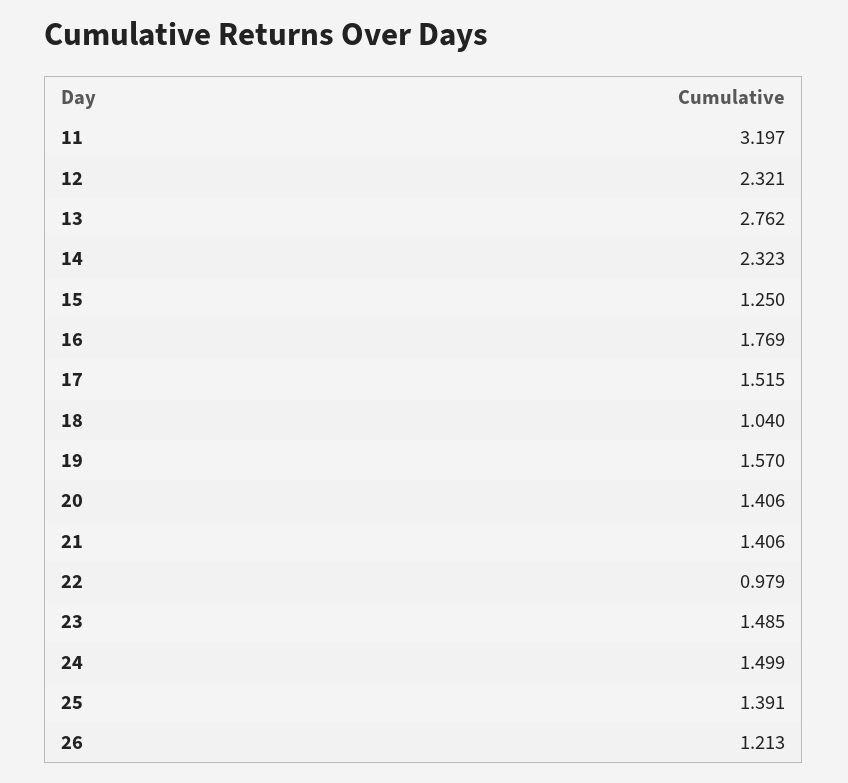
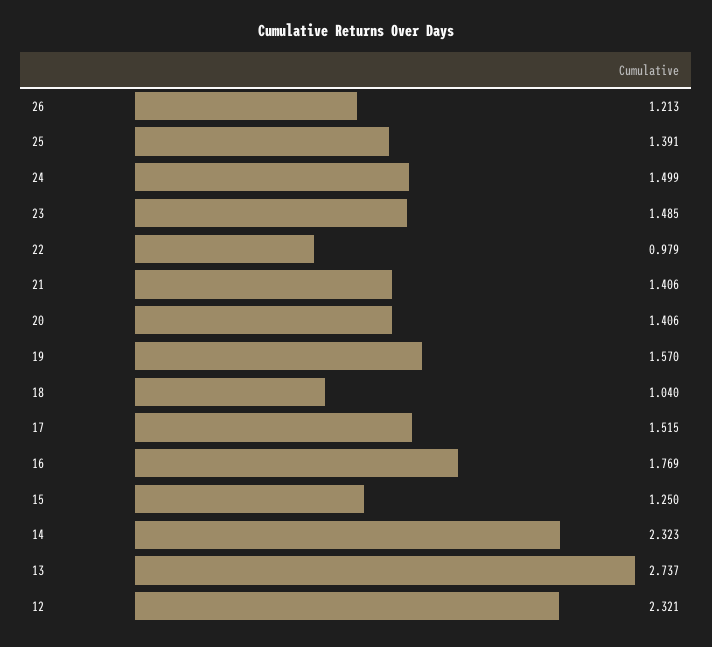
11: 3.197 -> none
13: 2.762 -> 2.737

